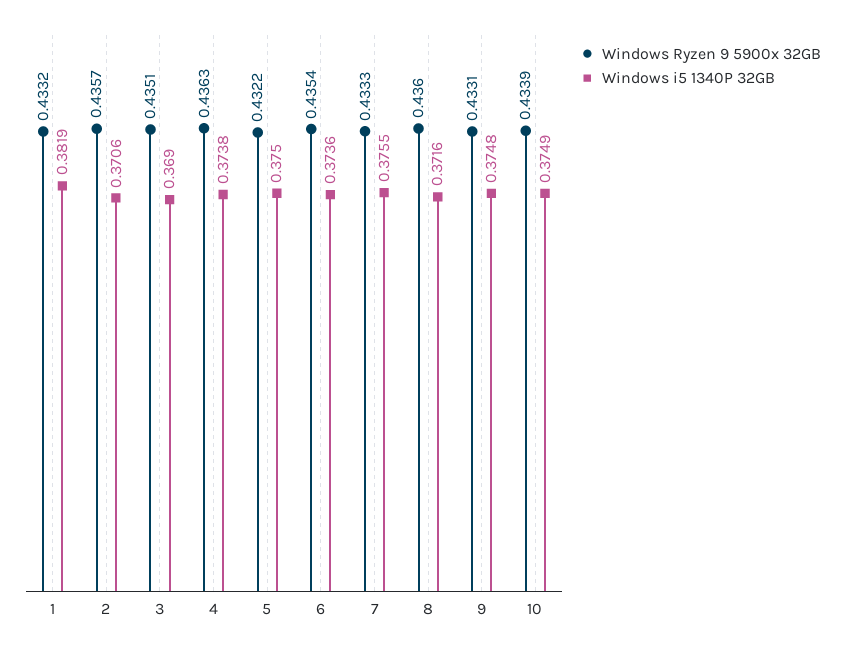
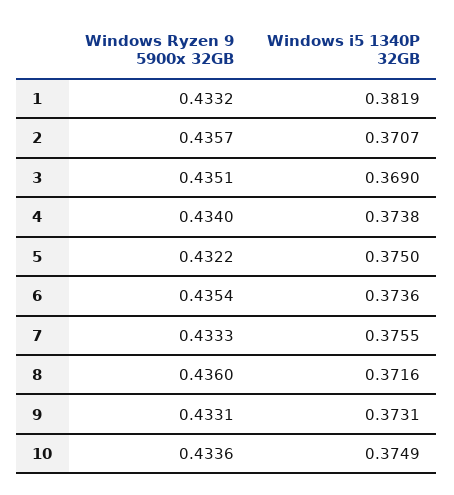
Windows i5 1340P 32GB, 2: 0.3706 -> 0.3707
Windows Ryzen 9 5900x 32GB, 4: 0.4363 -> 0.434
Windows i5 1340P 32GB, 9: 0.3748 -> 0.3731
Windows Ryzen 9 5900x 32GB, 10: 0.4339 -> 0.4336

